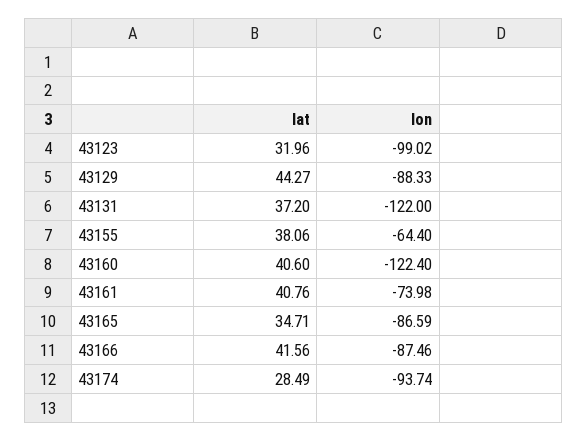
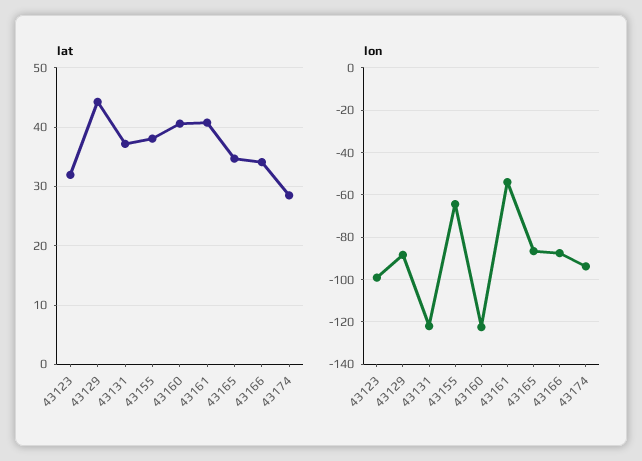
lon, 43161: -73.98 -> -55
lat, 43166: 41.56 -> 34

